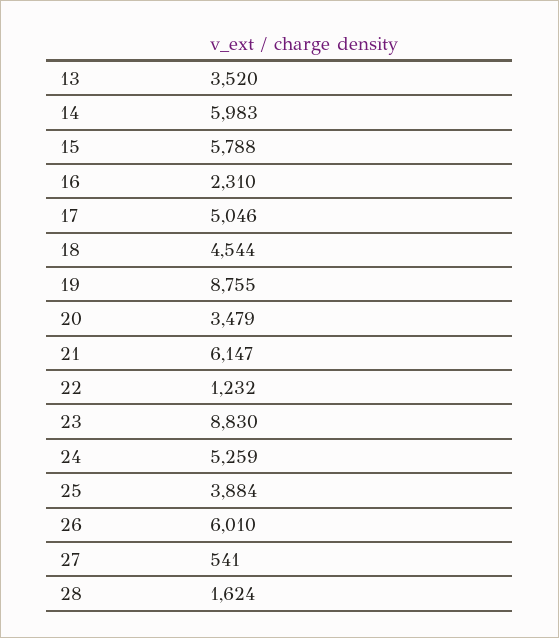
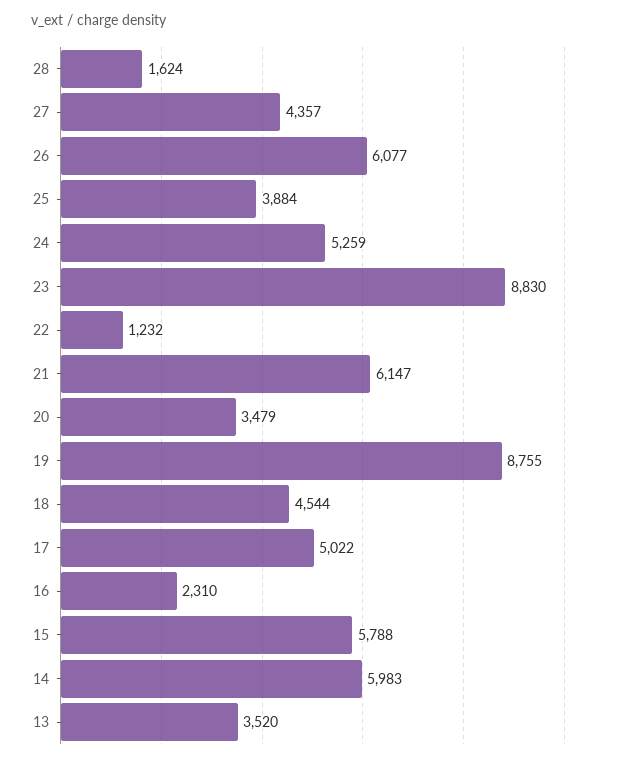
17: 5046 -> 5022
26: 6010 -> 6077
27: 541 -> 4357

